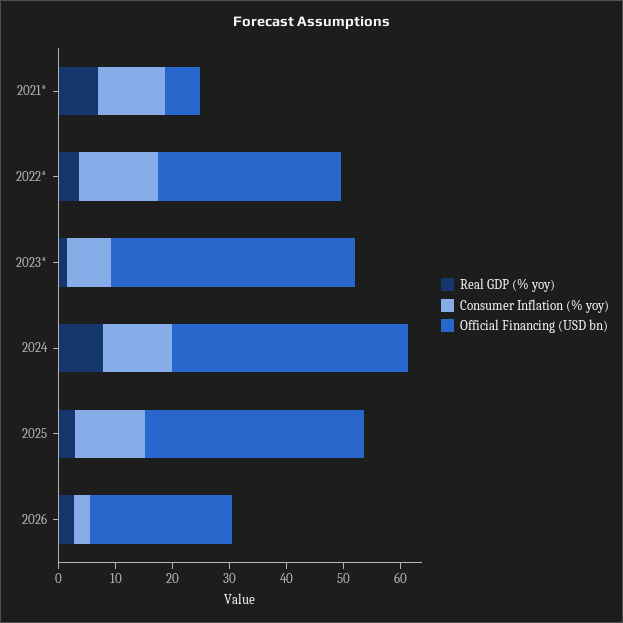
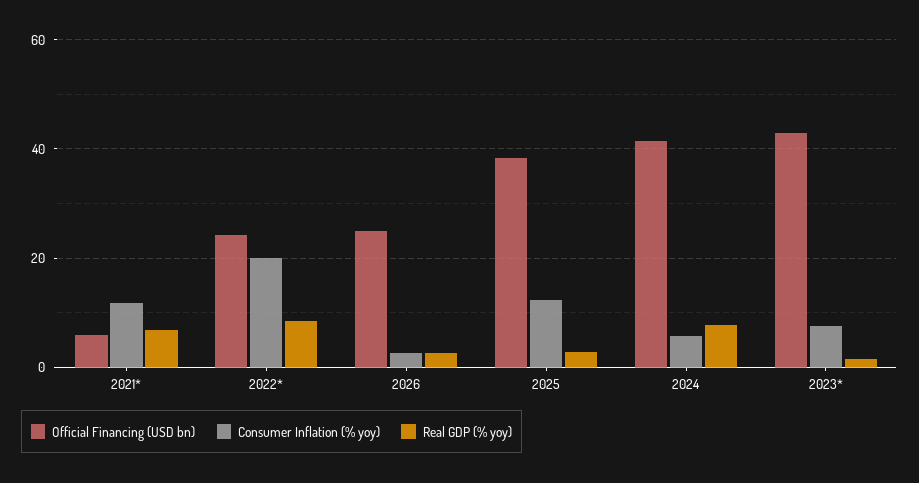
Real GDP (% yoy), 2022*: 4 -> 8
Consumer Inflation (% yoy), 2022*: 14 -> 20
Official Financing (USD bn), 2022*: 32 -> 24
Consumer Inflation (% yoy), 2024: 12 -> 6

